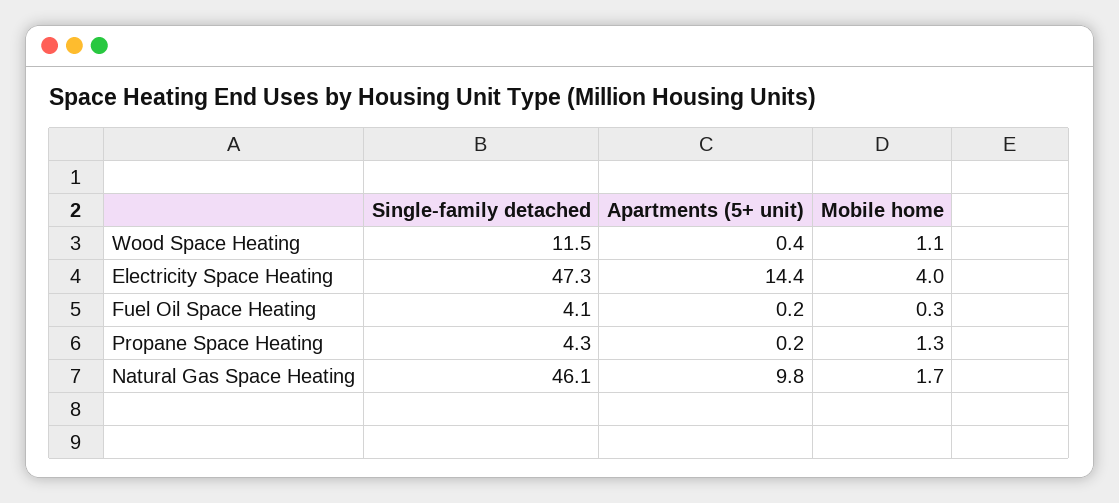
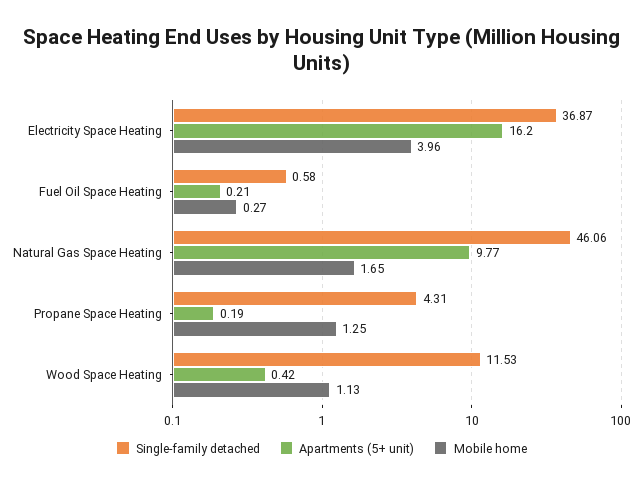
Single-family detached, Electricity Space Heating: 47.3 -> 36.87
Apartments (5+ unit), Electricity Space Heating: 14.4 -> 16.2
Single-family detached, Fuel Oil Space Heating: 4.1 -> 0.58

